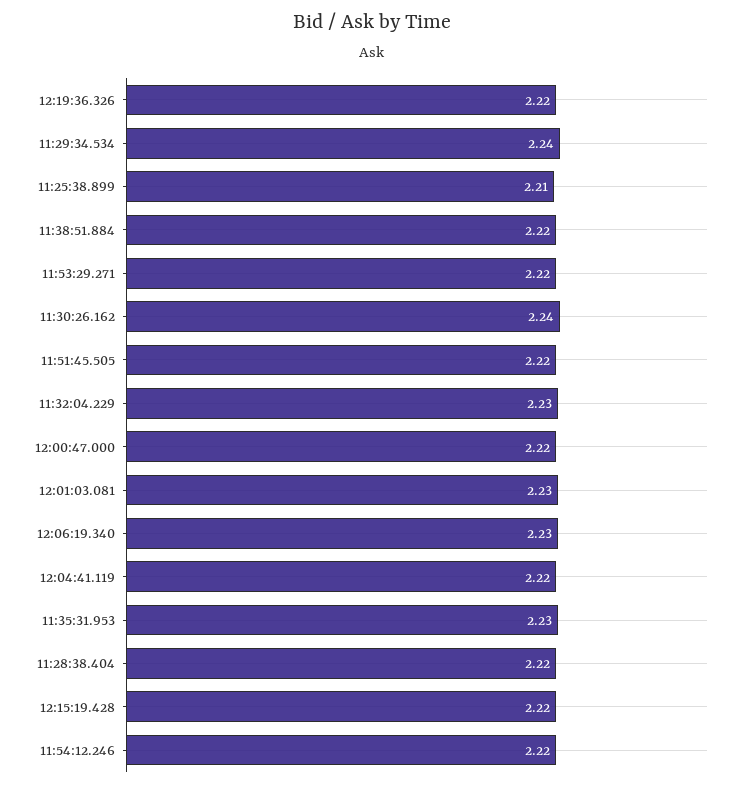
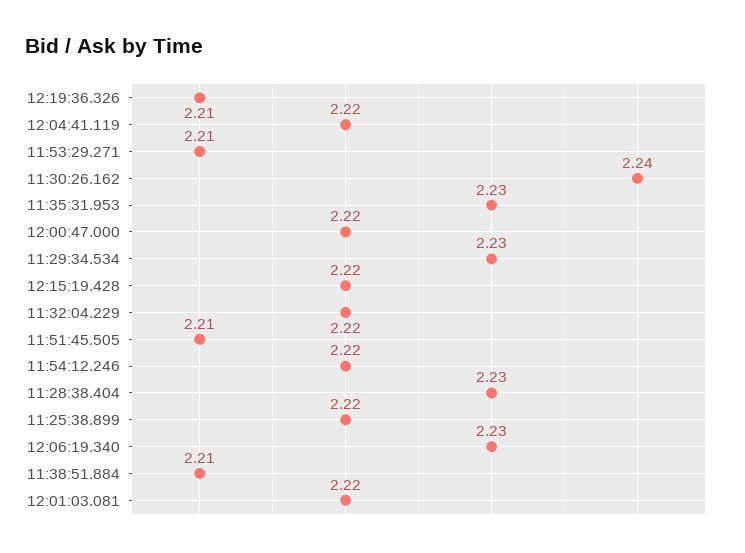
12:19:36.326: 2.22 -> 2.21
11:29:34.534: 2.24 -> 2.23
11:25:38.899: 2.21 -> 2.22
11:38:51.884: 2.22 -> 2.21
11:53:29.271: 2.22 -> 2.21
11:51:45.505: 2.22 -> 2.21
11:32:04.229: 2.23 -> 2.22
12:01:03.081: 2.23 -> 2.22
11:28:38.404: 2.22 -> 2.23

